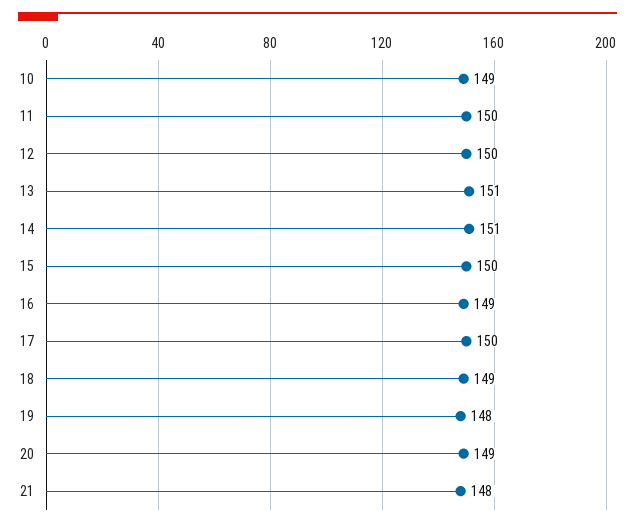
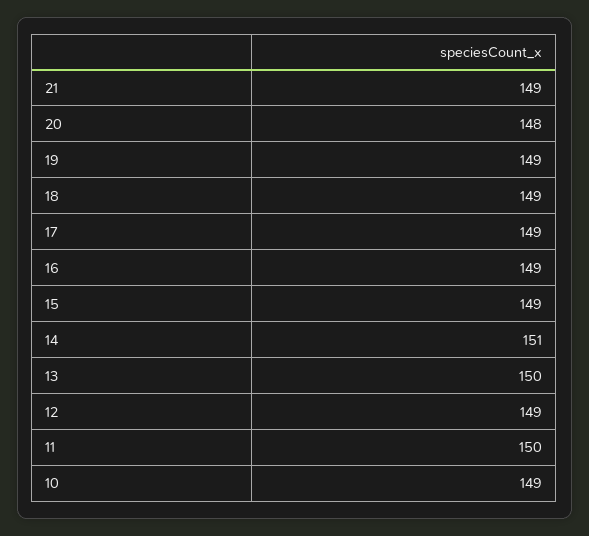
12: 150 -> 149
13: 151 -> 150
15: 150 -> 149
17: 150 -> 149
19: 148 -> 149
20: 149 -> 148
21: 148 -> 149

